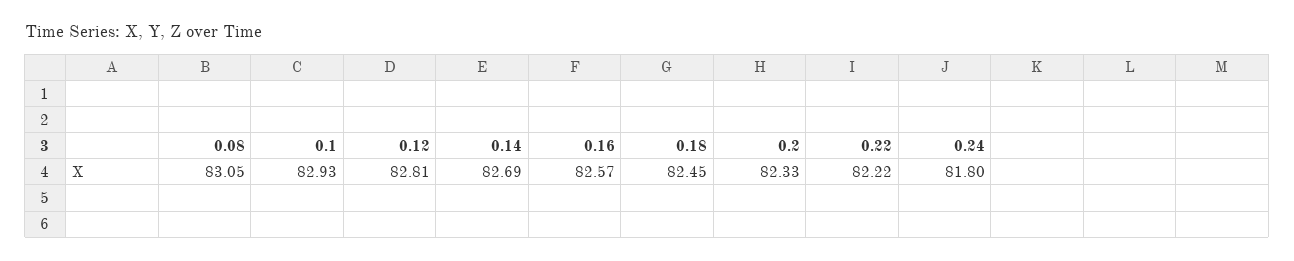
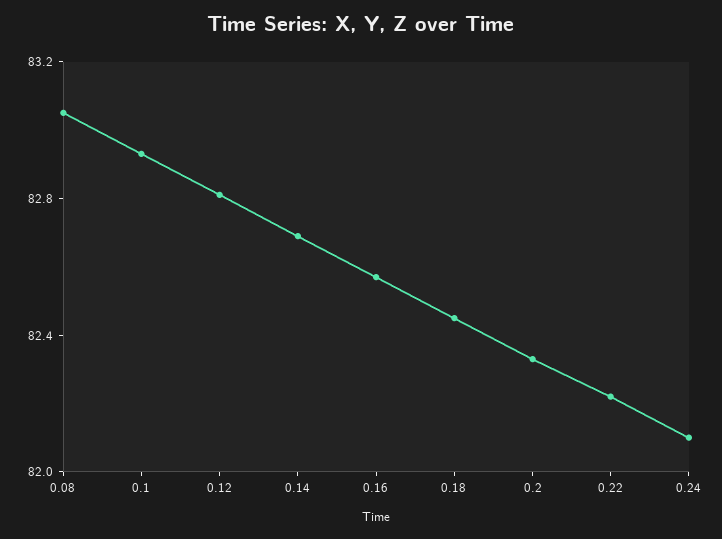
0.24: 81.8 -> 82.1

